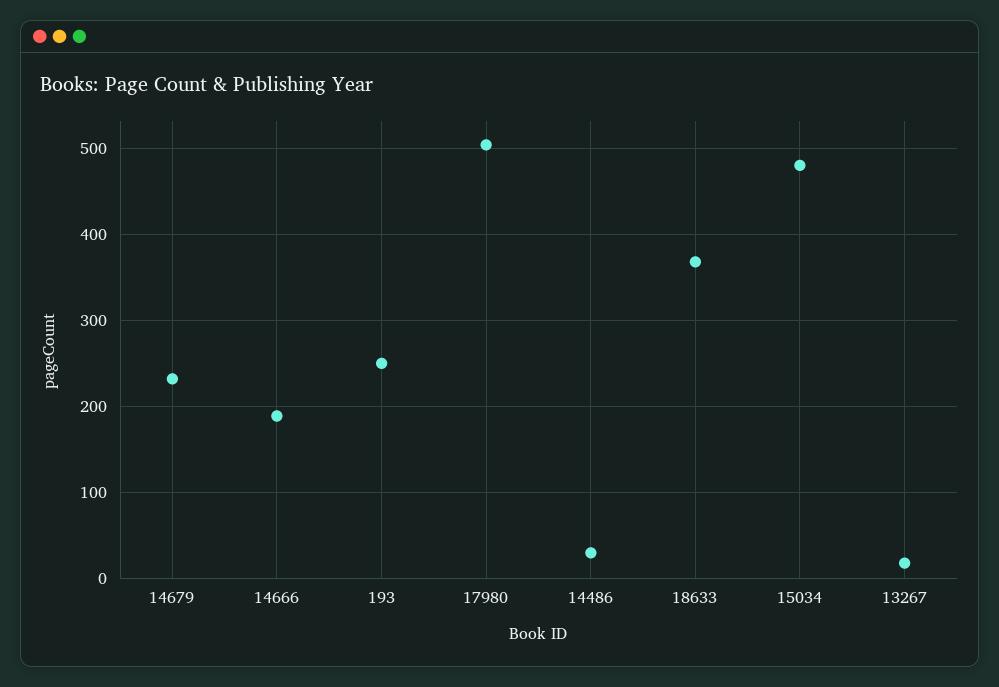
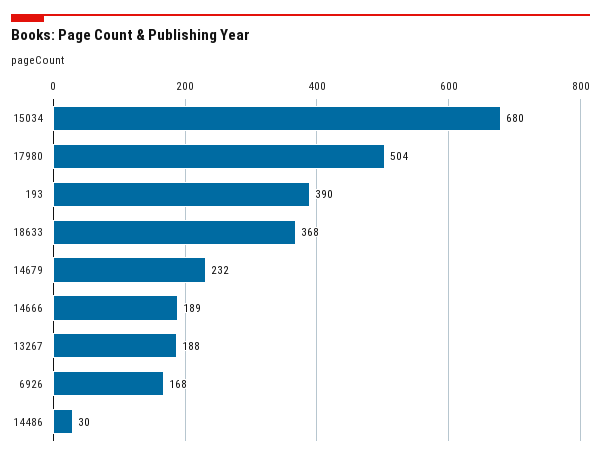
193: 250 -> 390
15034: 480 -> 680
13267: 20 -> 188
6926: none -> 168

